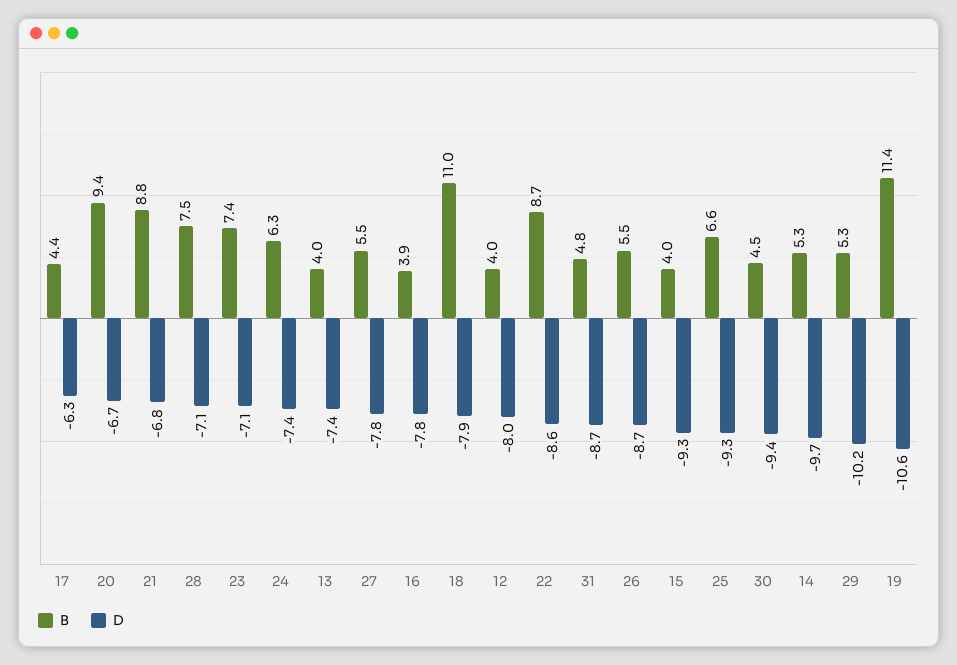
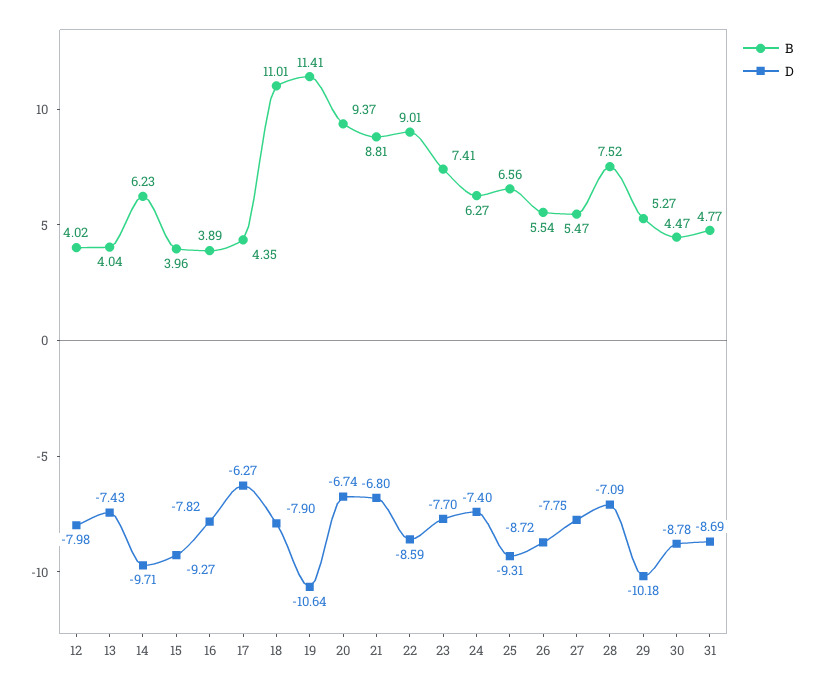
D, 23: -7.1 -> -7.7
B, 22: 8.7 -> 9.01
D, 30: -9.4 -> -8.78
B, 14: 5.3 -> 6.23

